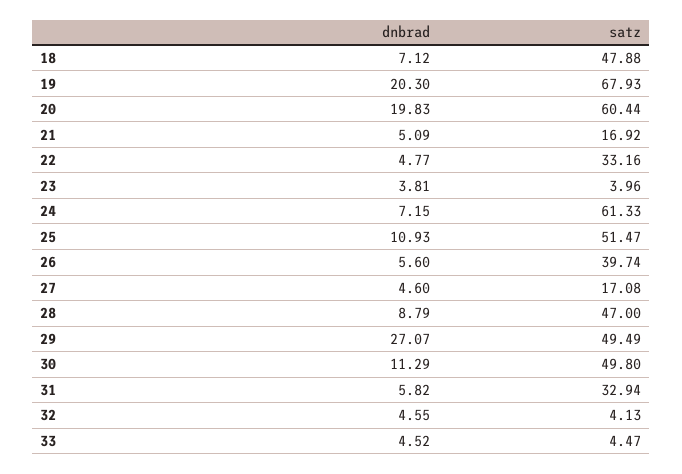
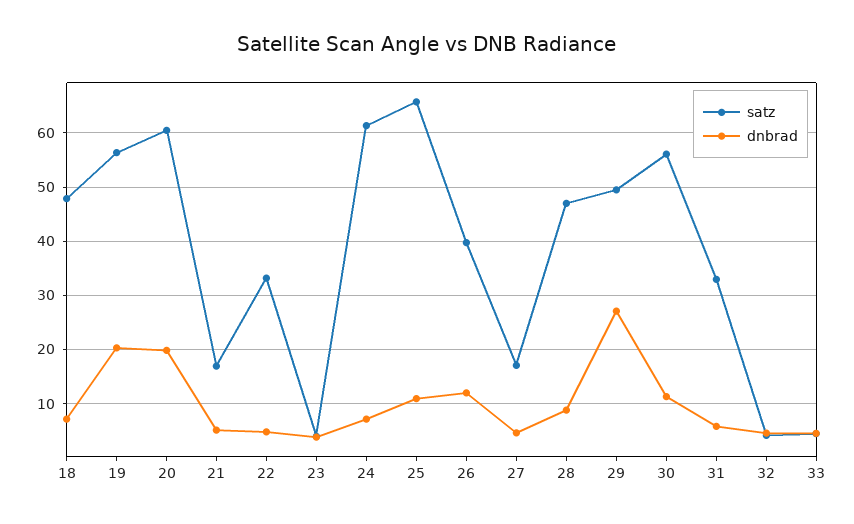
satz, 19: 67.93 -> 56
satz, 25: 51.47 -> 66
dnbrad, 26: 5.6 -> 12
satz, 30: 49.8 -> 56

